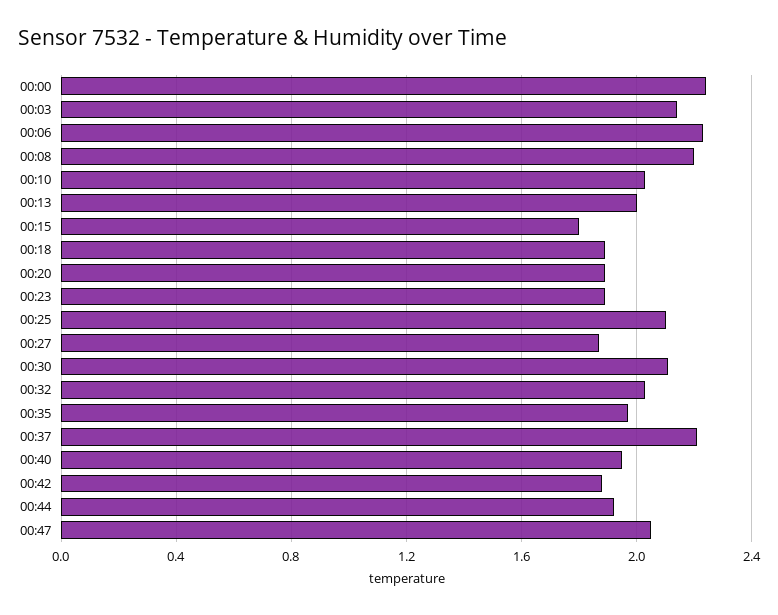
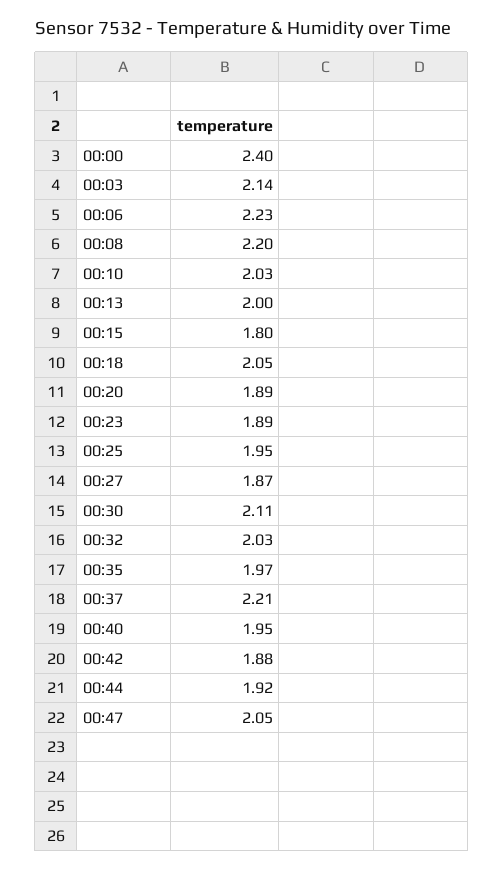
00:00: 2.25 -> 2.4
00:18: 1.9 -> 2.05
00:25: 2.1 -> 1.95

